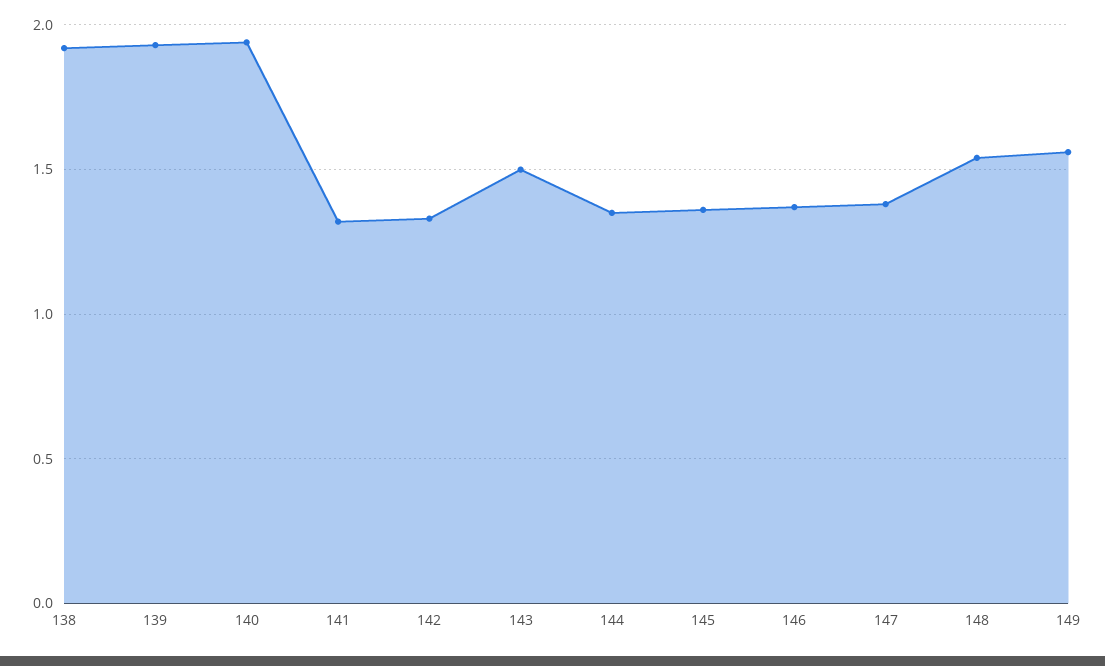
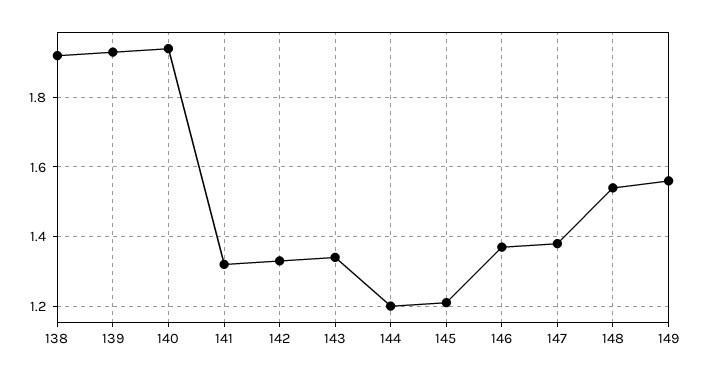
143: 1.5 -> 1.35
144: 1.35 -> 1.2
145: 1.35 -> 1.2

